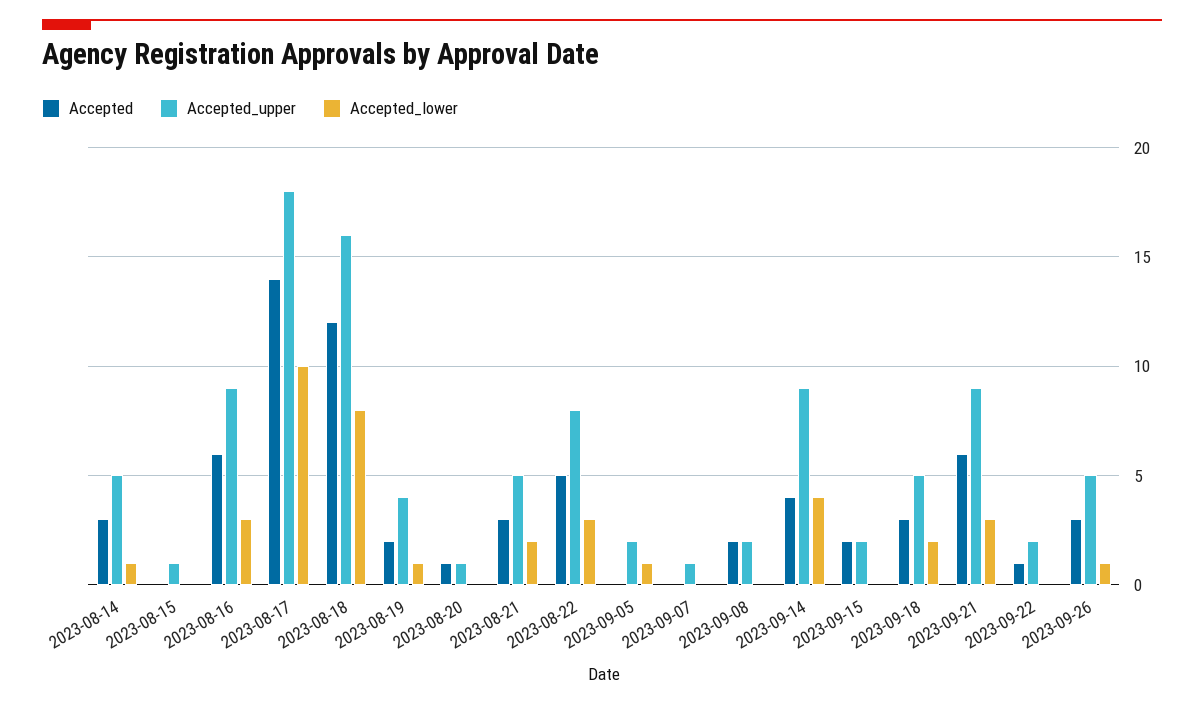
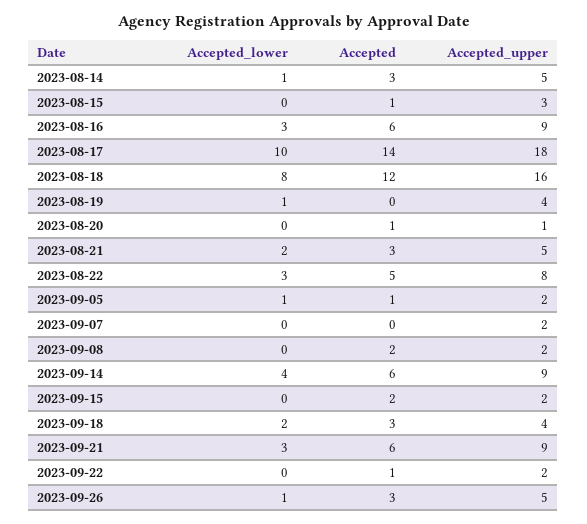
Accepted, 2023-08-15: 0 -> 1
Accepted_upper, 2023-08-15: 1 -> 3
Accepted, 2023-08-19: 2 -> 0
Accepted, 2023-09-05: 0 -> 1
Accepted_upper, 2023-09-07: 1 -> 2
Accepted, 2023-09-14: 4 -> 6
Accepted_upper, 2023-09-18: 5 -> 4

